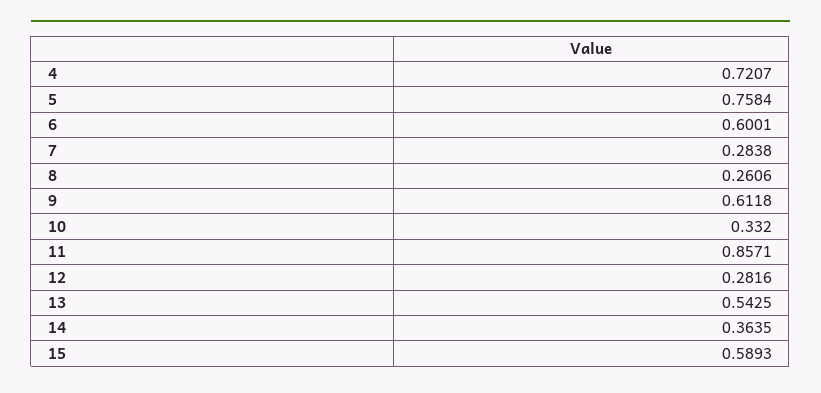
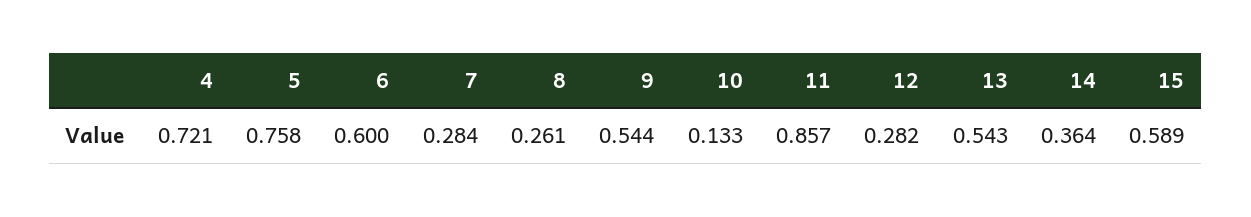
9: 0.6118 -> 0.544
10: 0.332 -> 0.133

